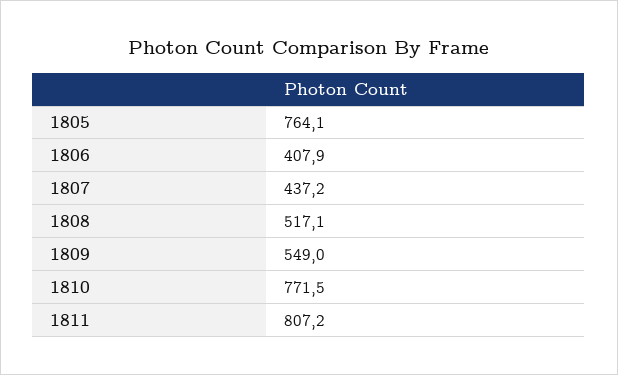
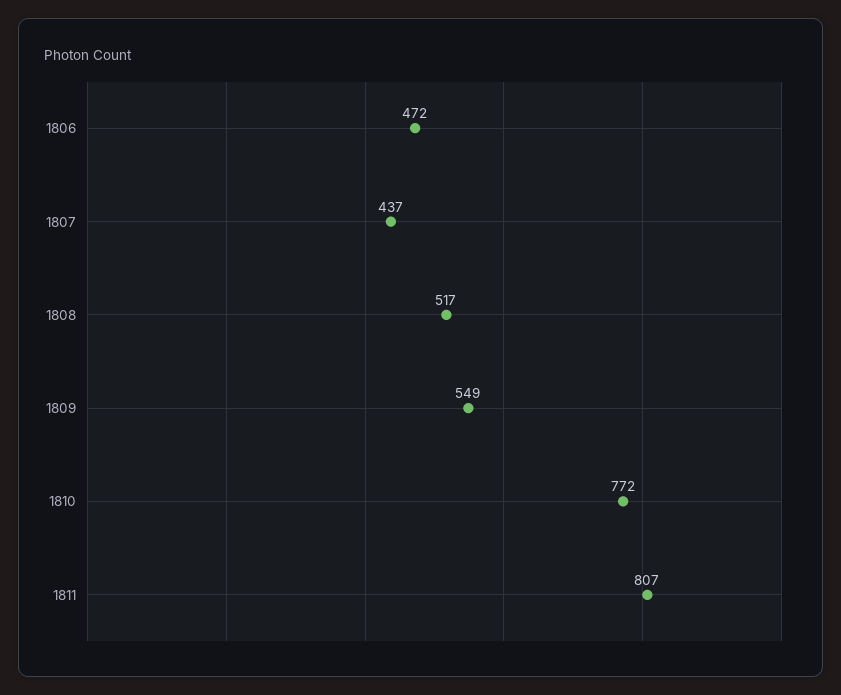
1805: 764.1 -> none
1806: 407.9 -> 472

